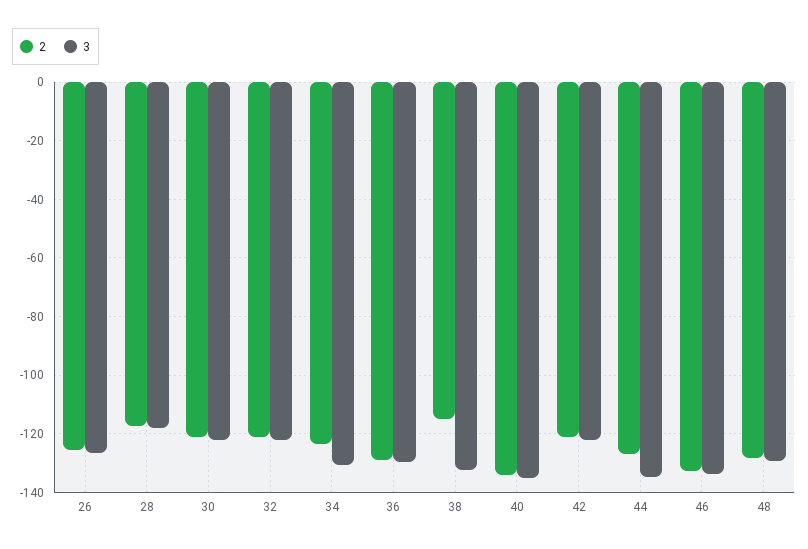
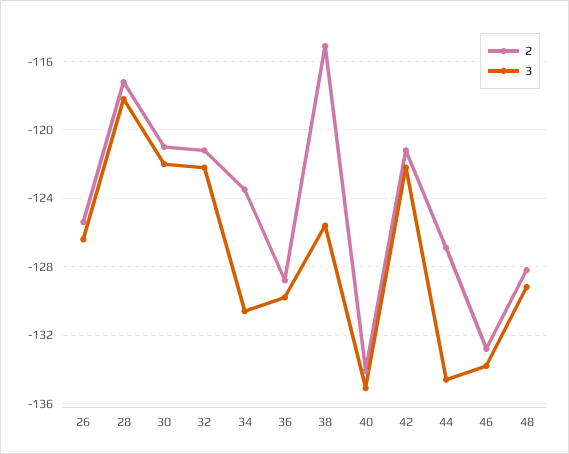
3, 38: -132.5 -> -125.5

